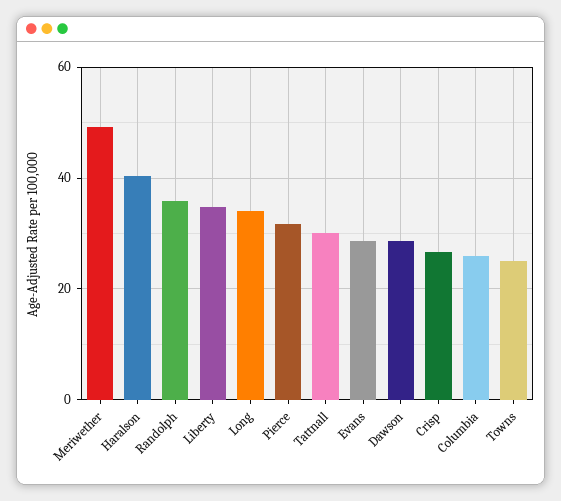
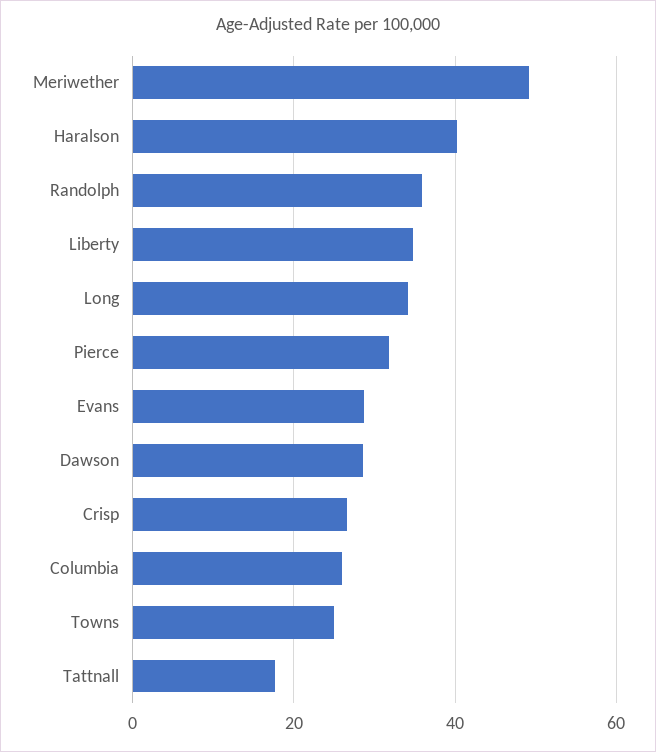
Tattnall: 30 -> 18

